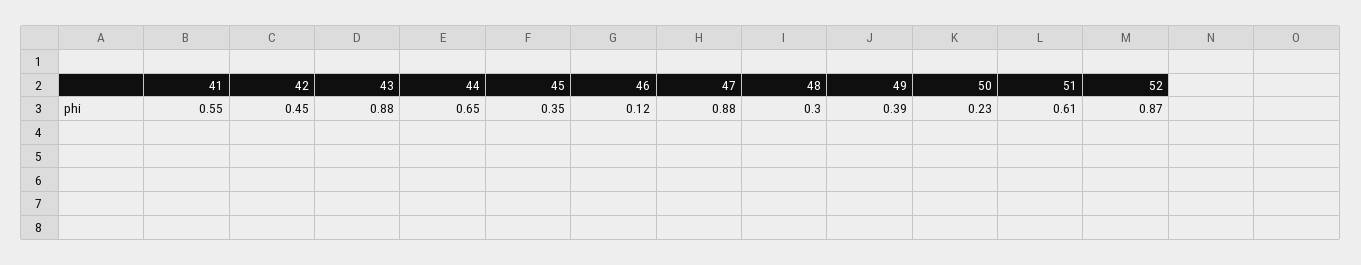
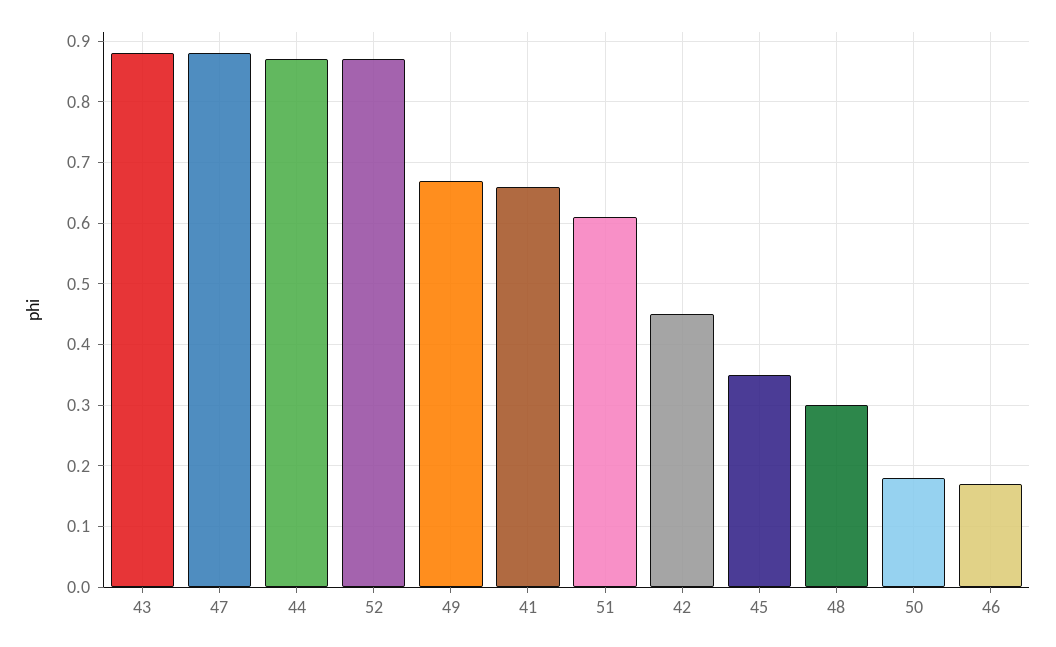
41: 0.55 -> 0.66
44: 0.65 -> 0.87
46: 0.12 -> 0.17
49: 0.39 -> 0.67
50: 0.23 -> 0.18

